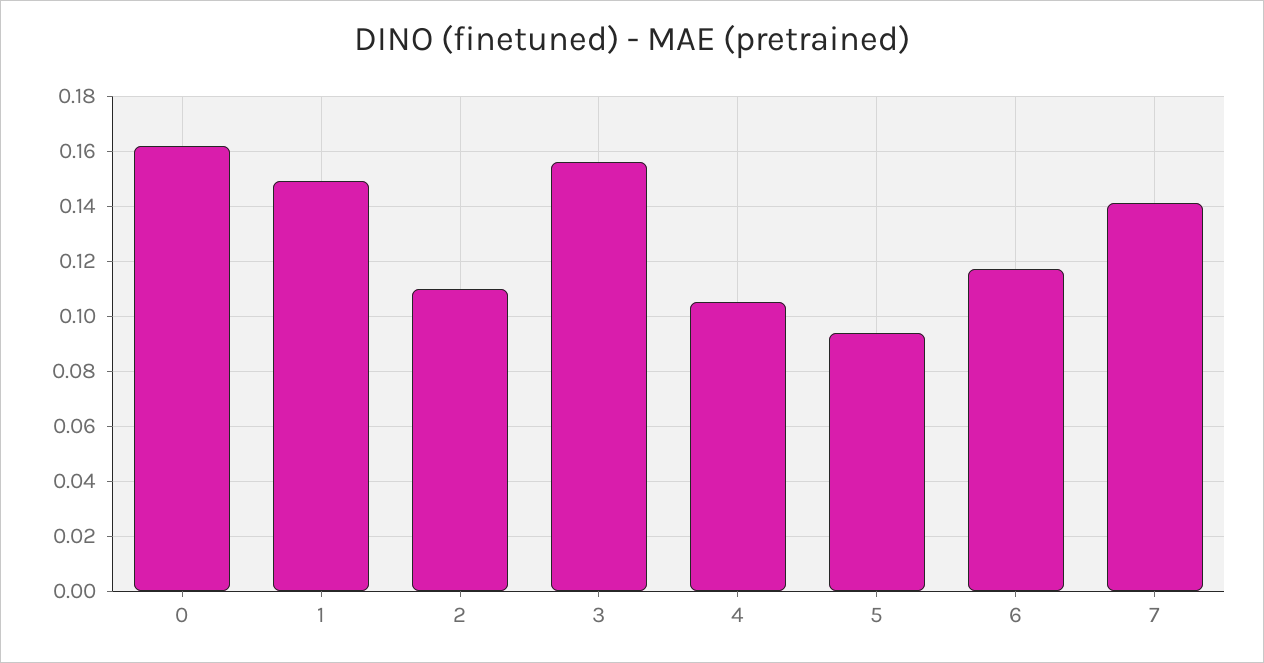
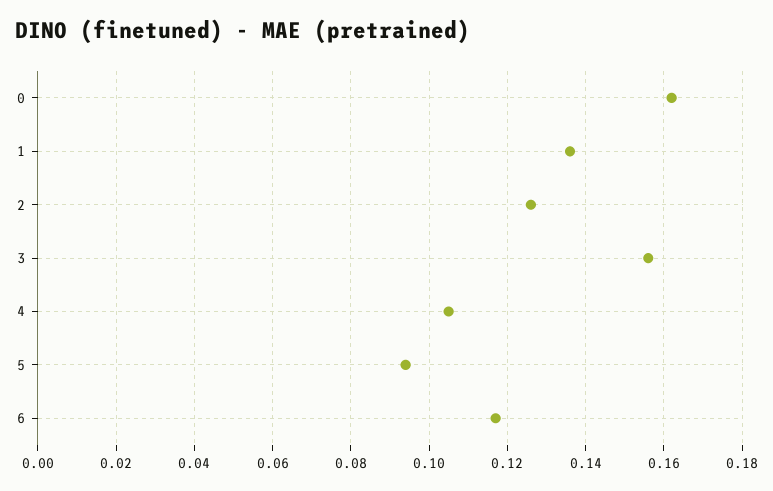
1: 0.15 -> 0.135
2: 0.11 -> 0.125
7: 0.14 -> none

